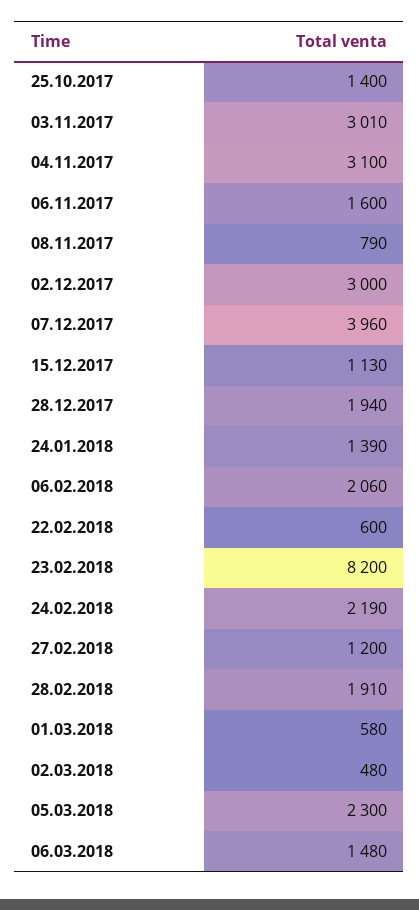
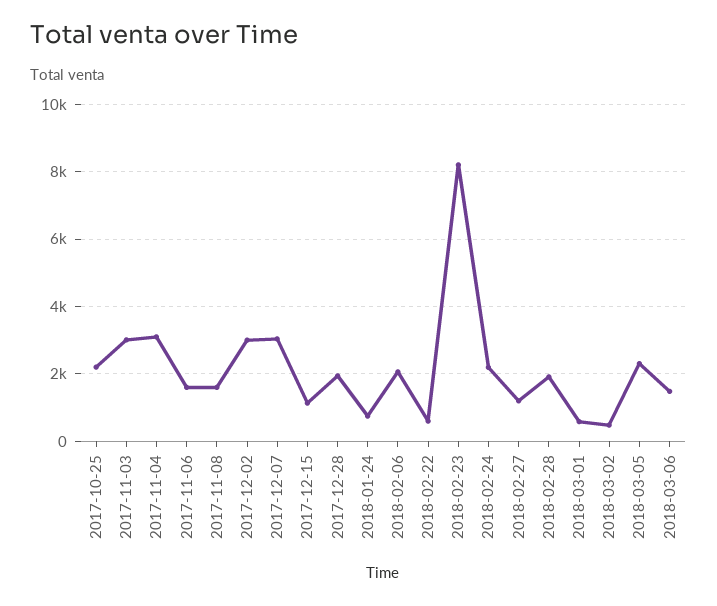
25.10.2017: 1400 -> 2200
08.11.2017: 790 -> 1600
07.12.2017: 3960 -> 3000
24.01.2018: 1390 -> 800

